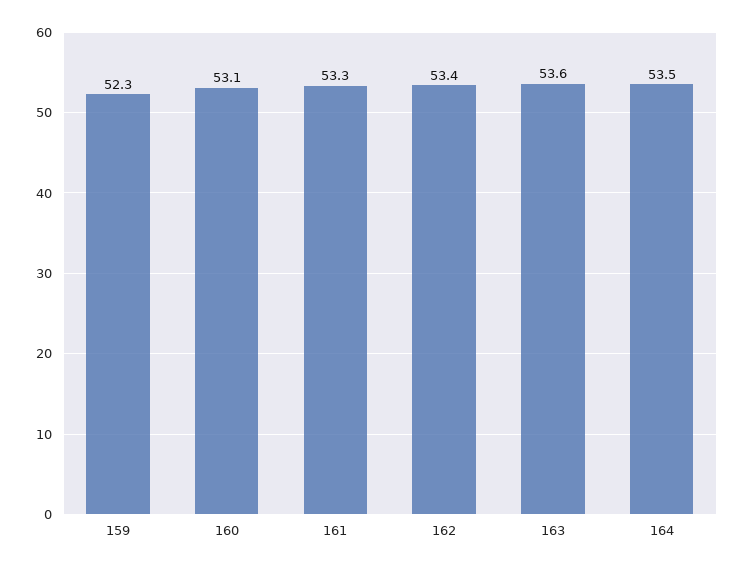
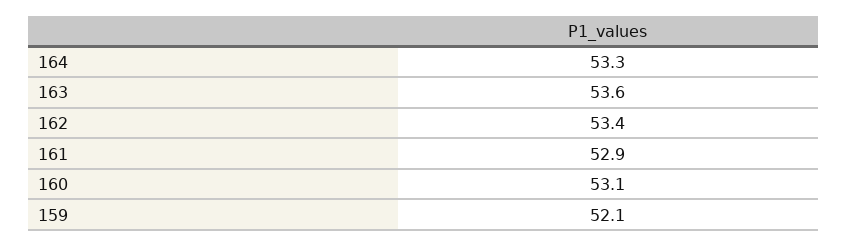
159: 52.3 -> 52.1
161: 53.3 -> 52.9
164: 53.5 -> 53.3

